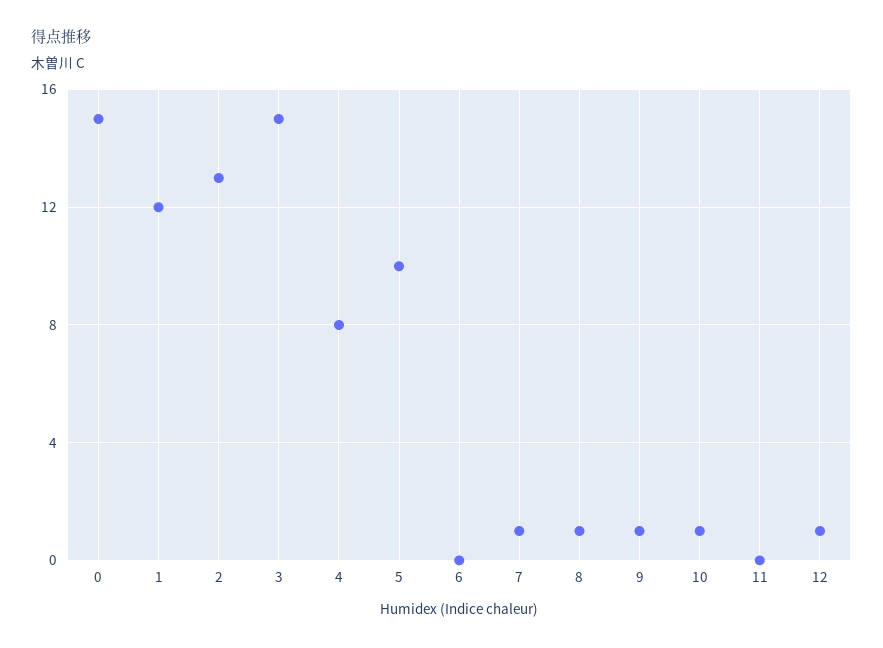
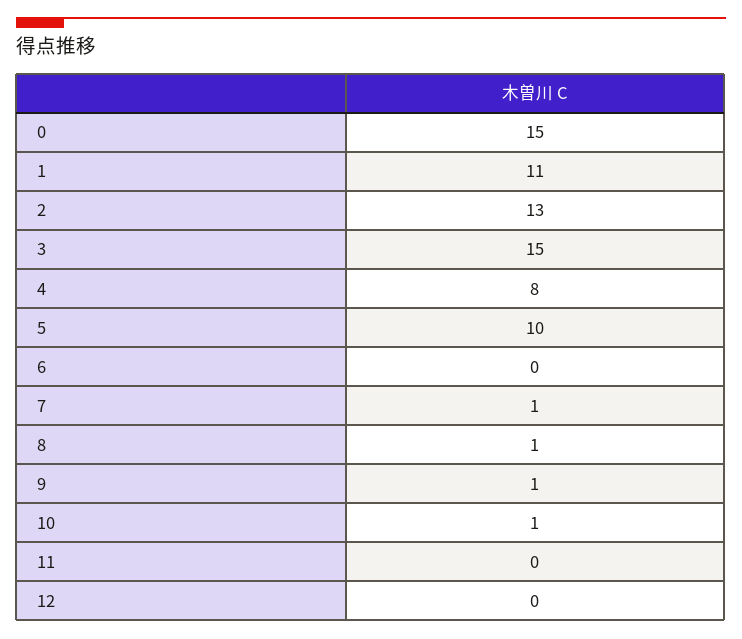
1: 12 -> 11
12: 1 -> 0

